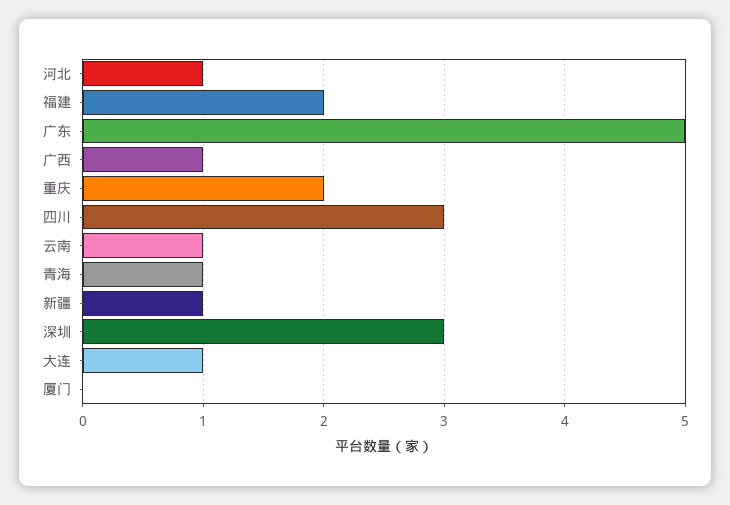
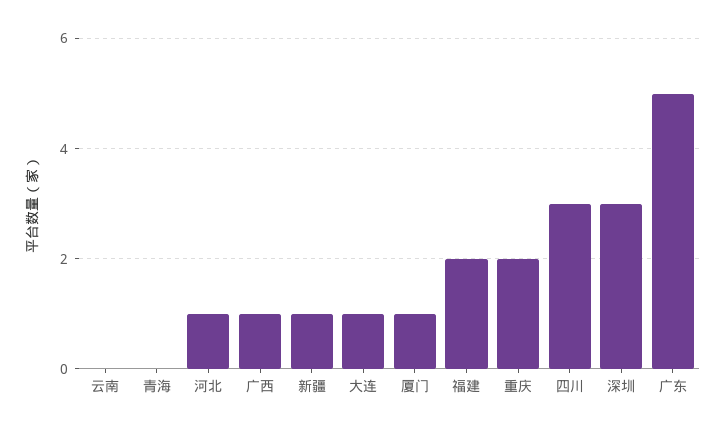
云南: 1 -> 0
青海: 1 -> 0
厦门: 0 -> 1

